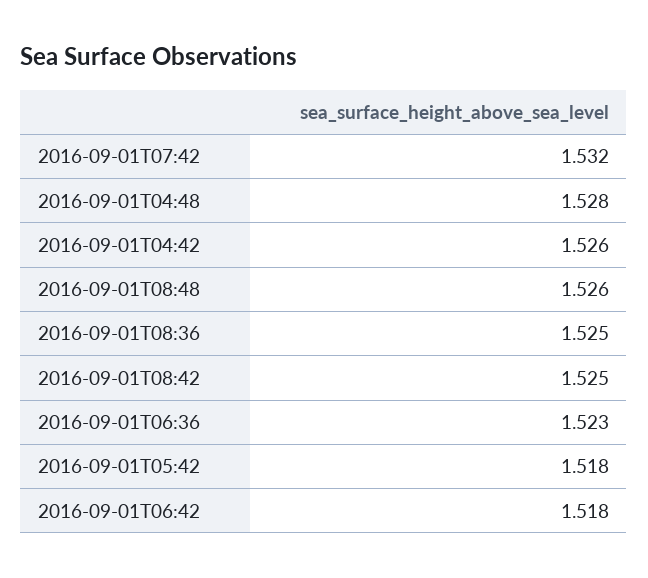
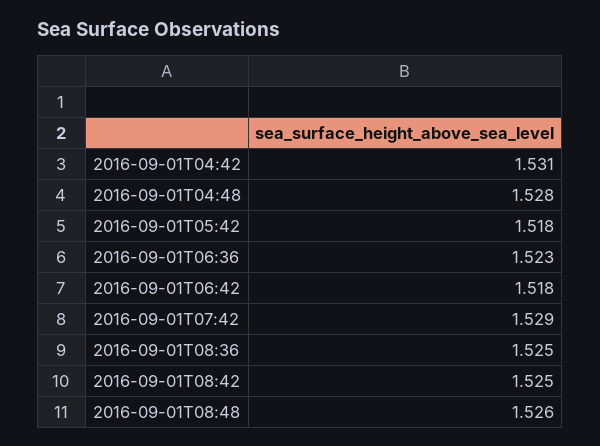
2016-09-01T07:42: 1.532 -> 1.529
2016-09-01T04:42: 1.526 -> 1.531

